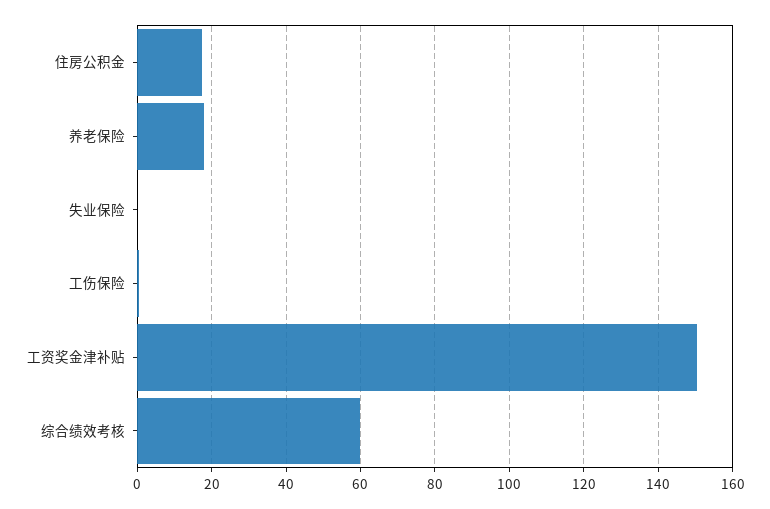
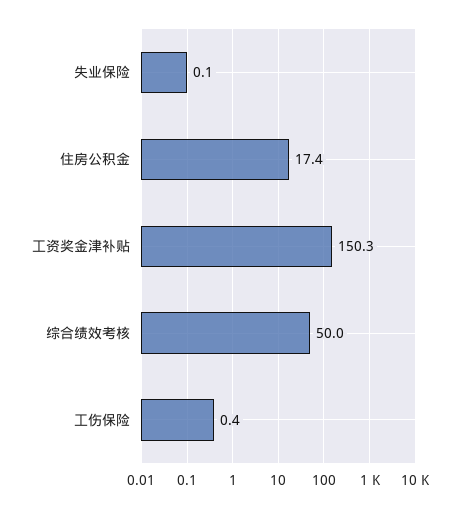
养老保险: 18 -> none
综合绩效考核: 60 -> 50

